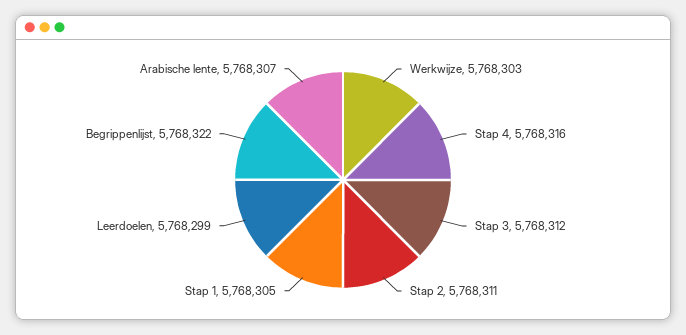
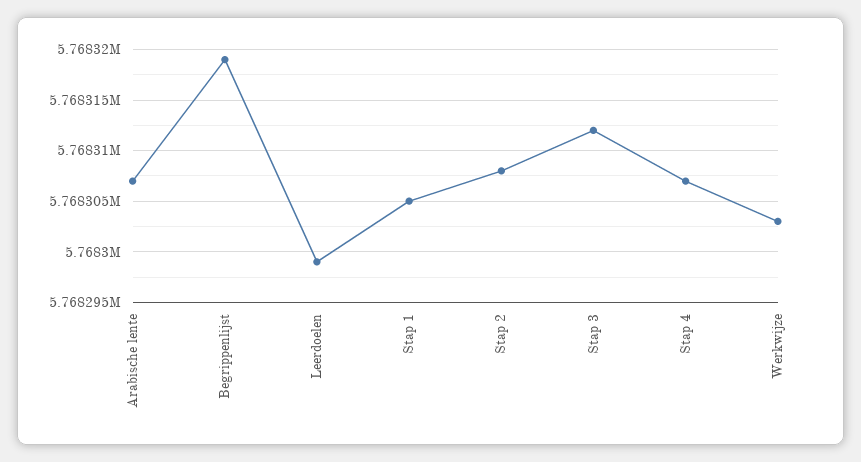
Stap 4: 5768316 -> 5768307
Stap 2: 5768311 -> 5768308
Begrippenlijst: 5768322 -> 5768319

